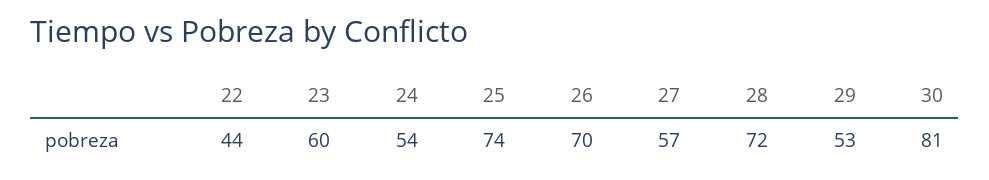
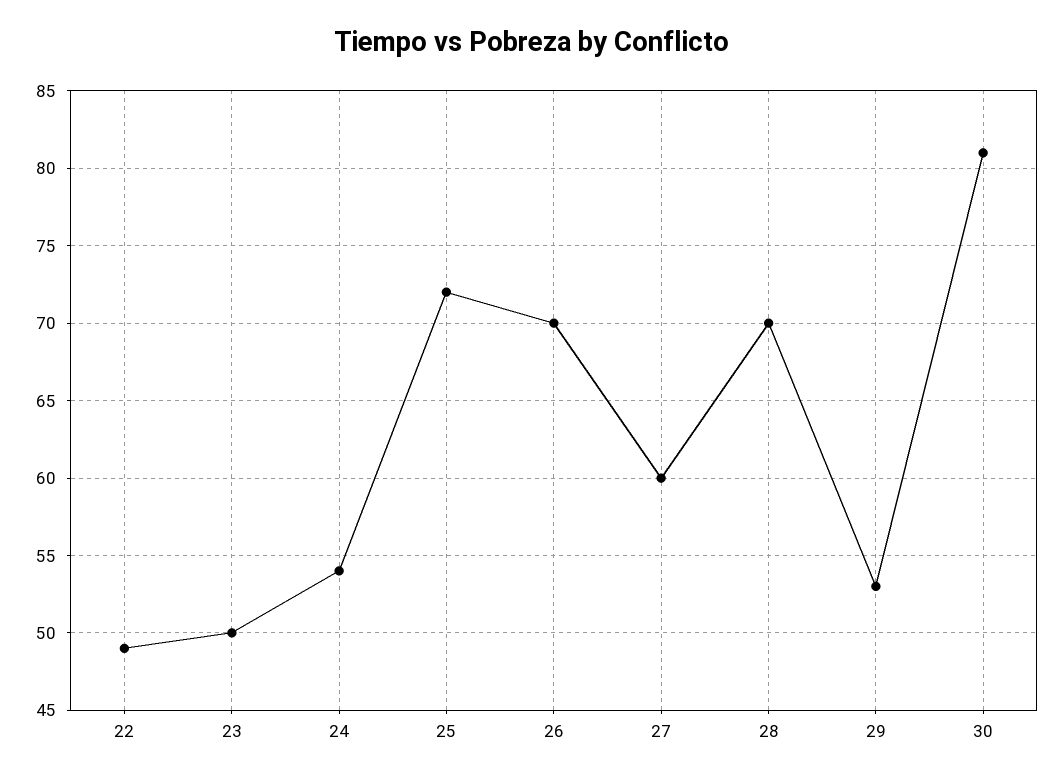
22: 44 -> 49
23: 60 -> 50
25: 74 -> 72
27: 57 -> 60
28: 72 -> 70

